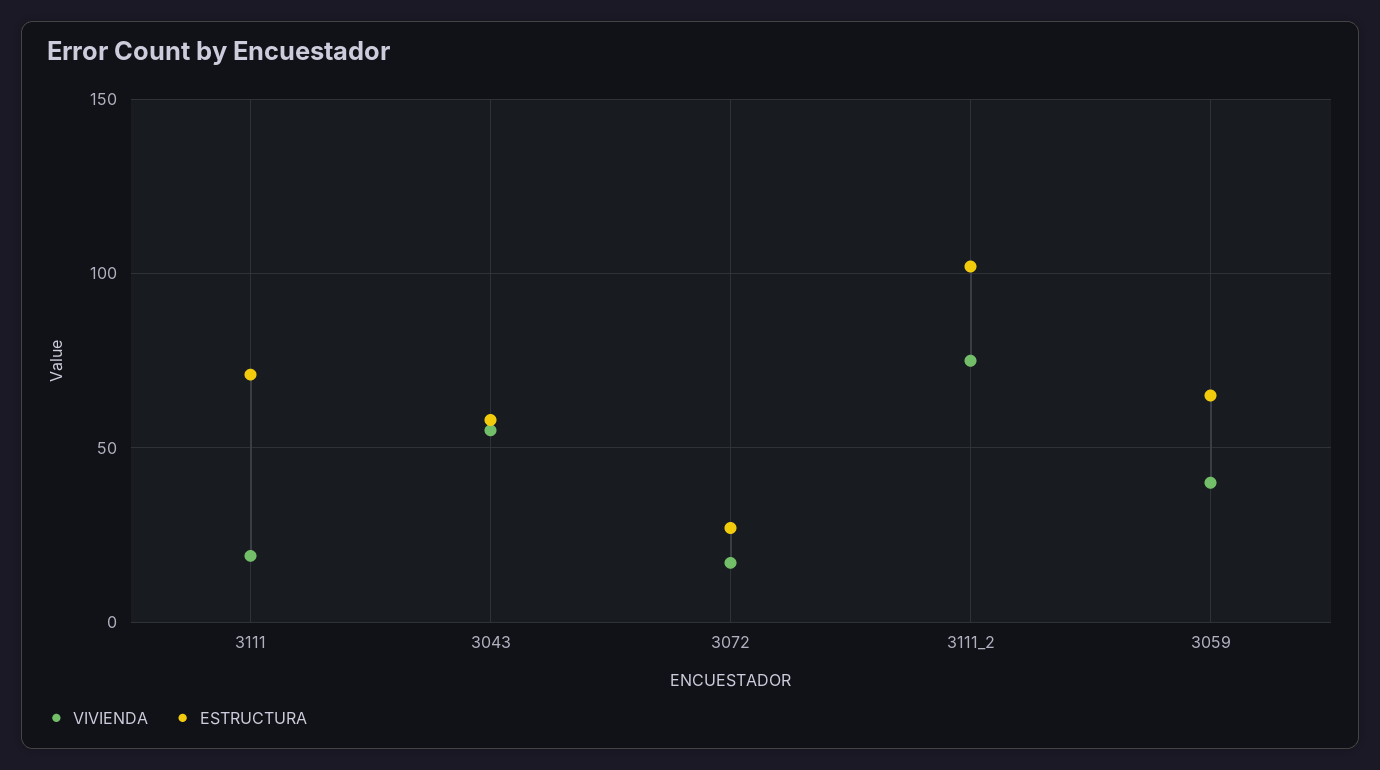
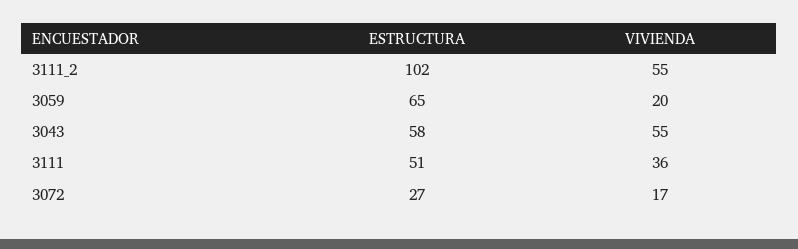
VIVIENDA, 3111: 20 -> 36
ESTRUCTURA, 3111: 70 -> 51
VIVIENDA, 3111_2: 75 -> 55
VIVIENDA, 3059: 40 -> 20

